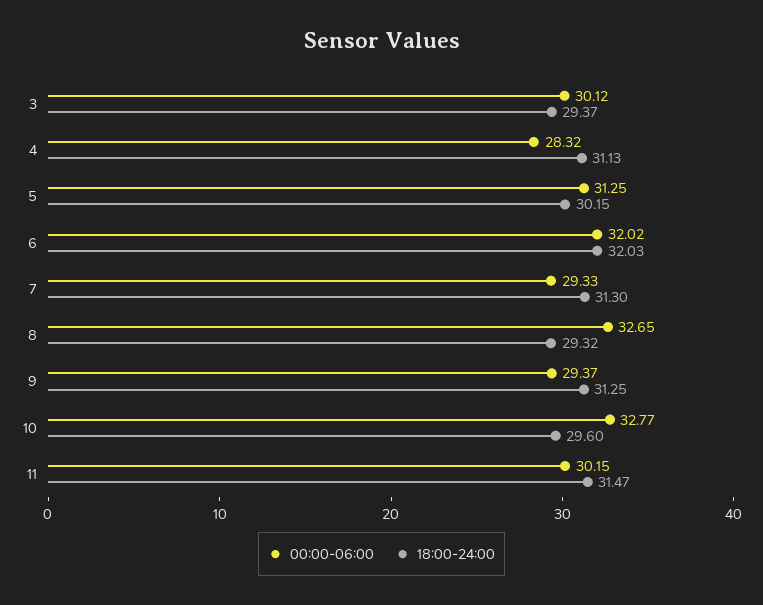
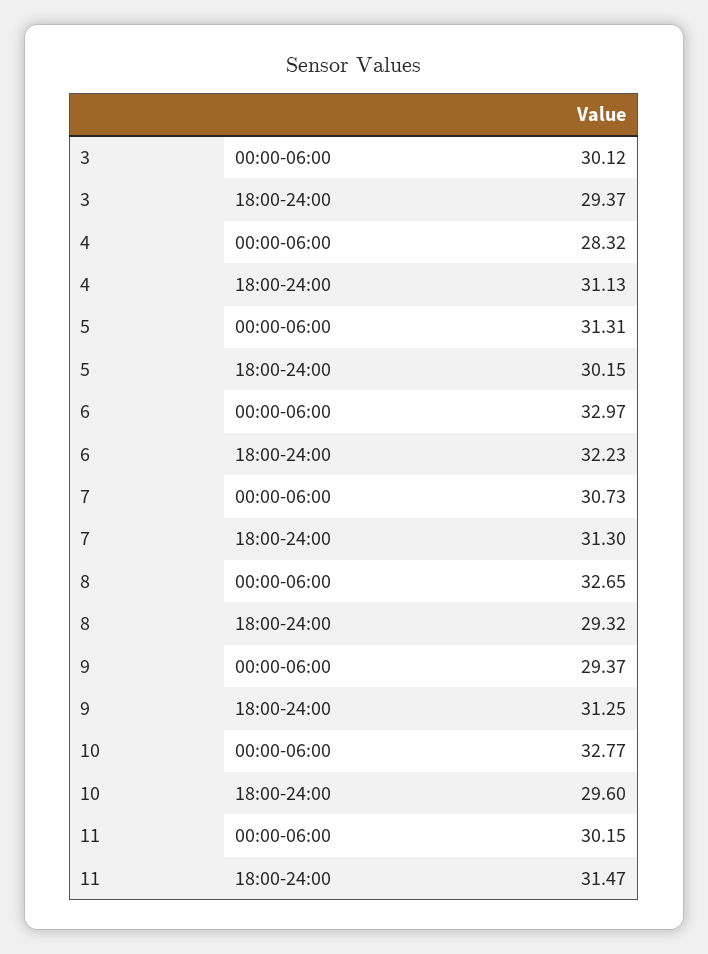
00:00-06:00, 5: 31.25 -> 31.31
00:00-06:00, 6: 32.02 -> 32.97
18:00-24:00, 6: 32.03 -> 32.23
00:00-06:00, 7: 29.33 -> 30.73

